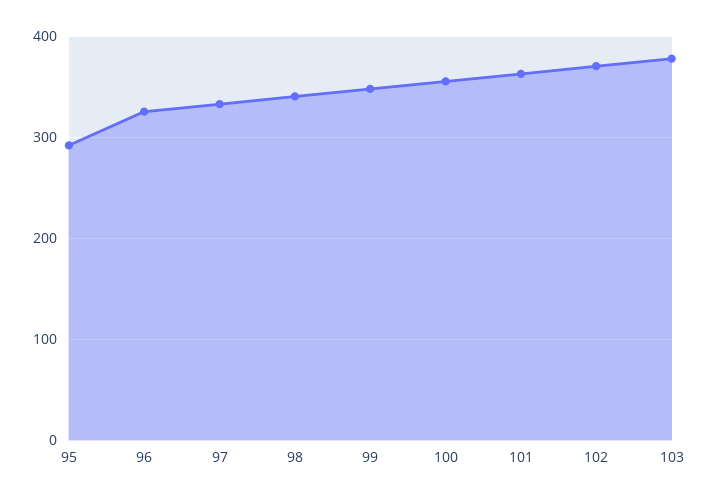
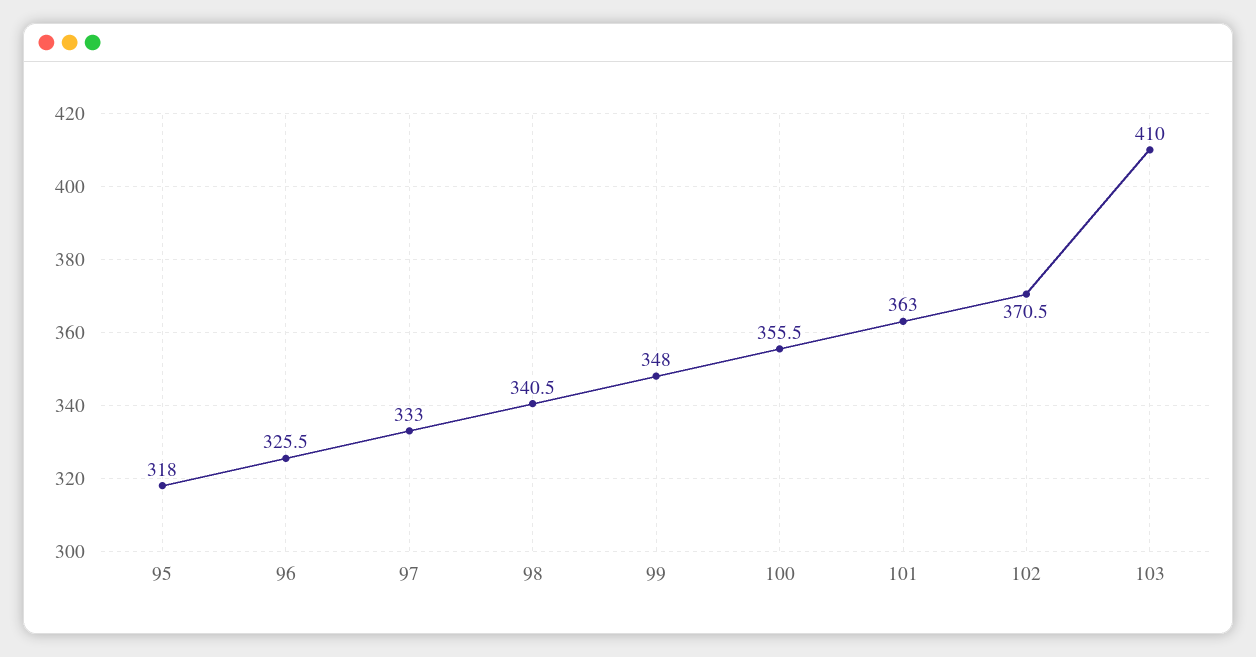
95: 290 -> 318
103: 380 -> 410

